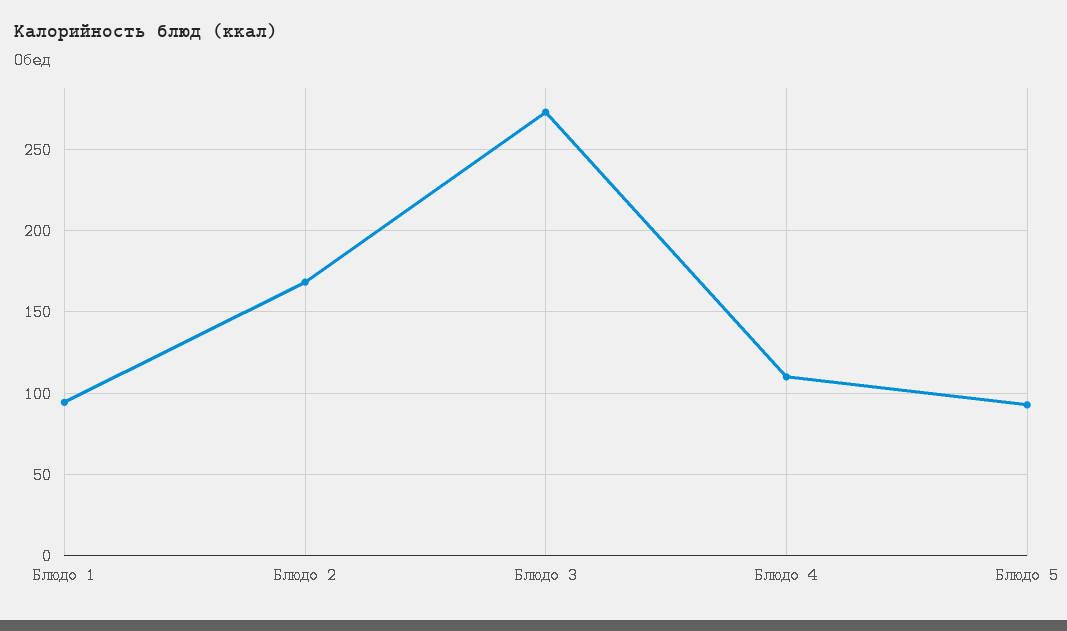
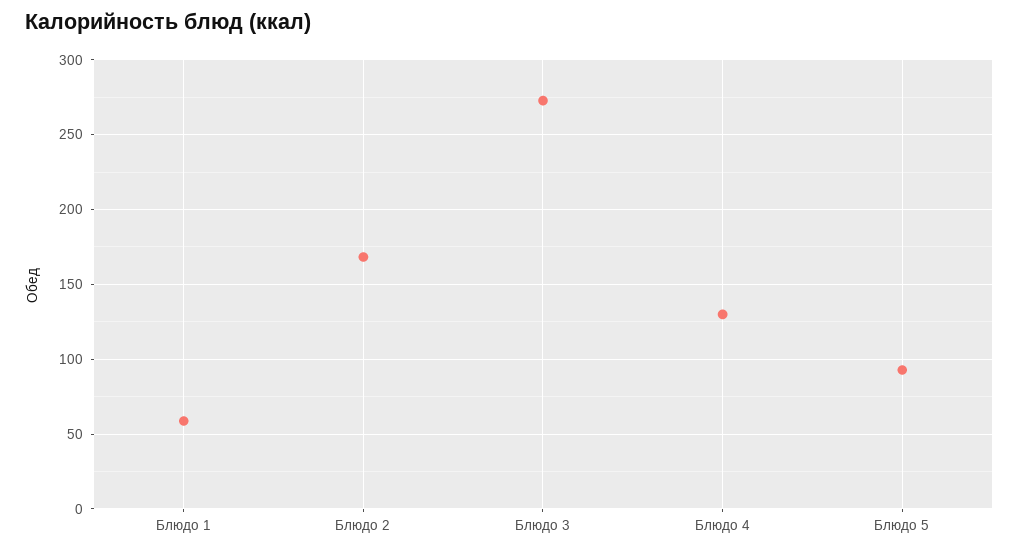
Блюдо 1: 95 -> 60
Блюдо 4: 110 -> 130

